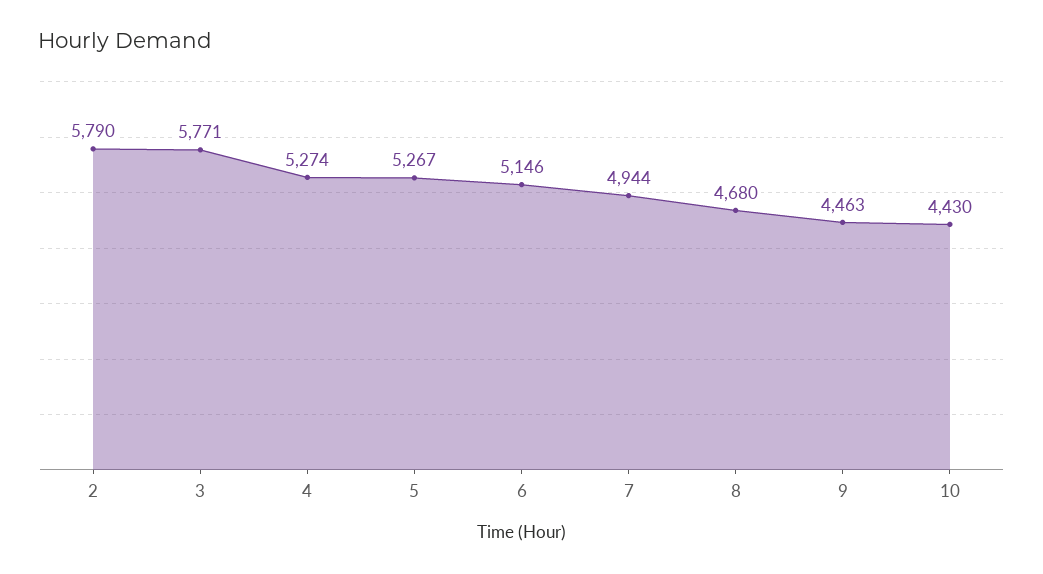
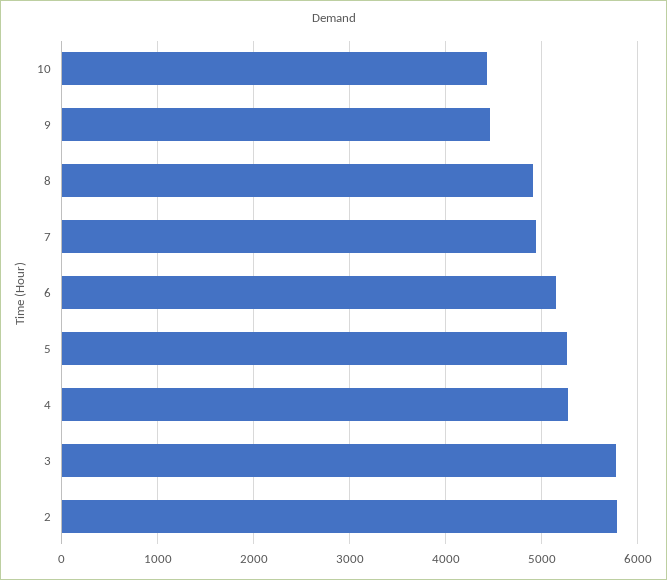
8: 4680 -> 4900

